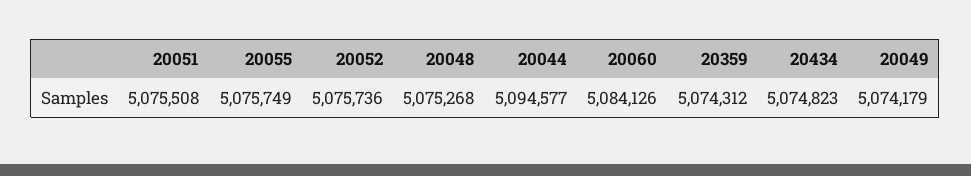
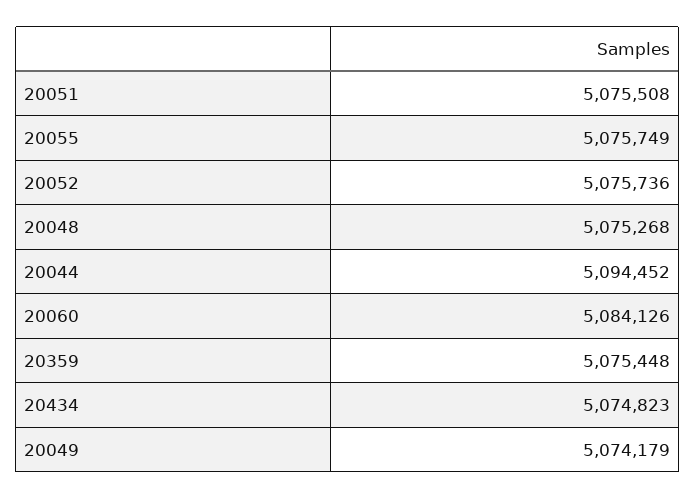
20044: 5094577 -> 5094452
20359: 5074312 -> 5075448

